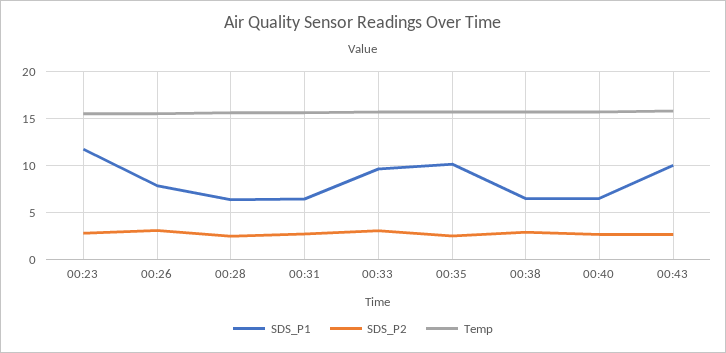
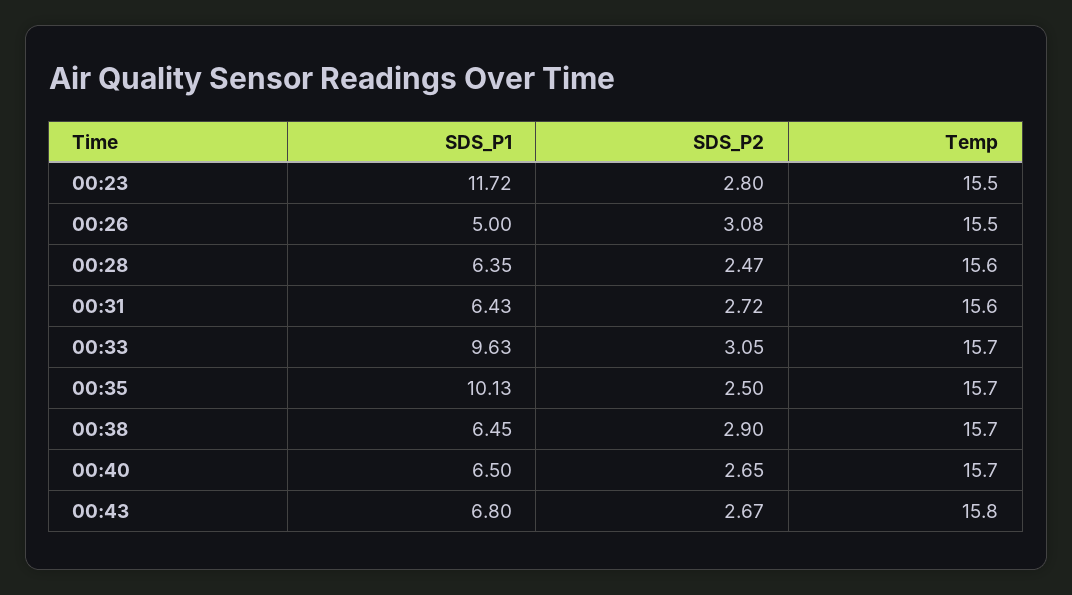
SDS_P1, 00:26: 8 -> 5
SDS_P1, 00:43: 10 -> 6.8

